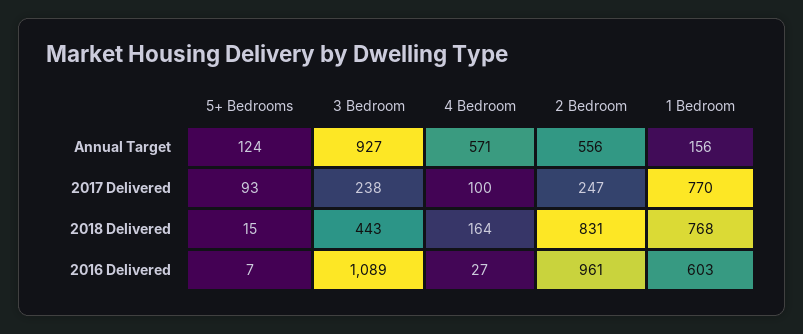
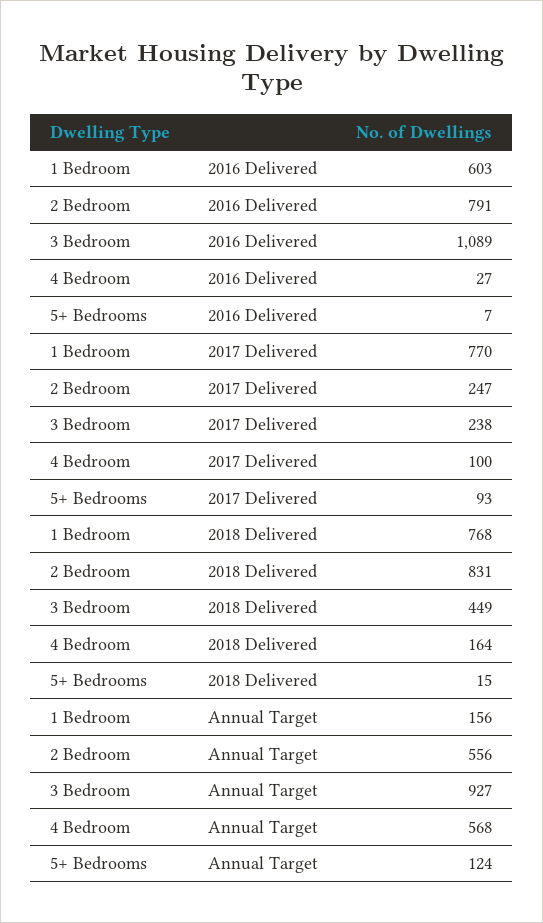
4 Bedroom, Annual Target: 571 -> 568
3 Bedroom, 2018 Delivered: 443 -> 449
2 Bedroom, 2016 Delivered: 961 -> 791

